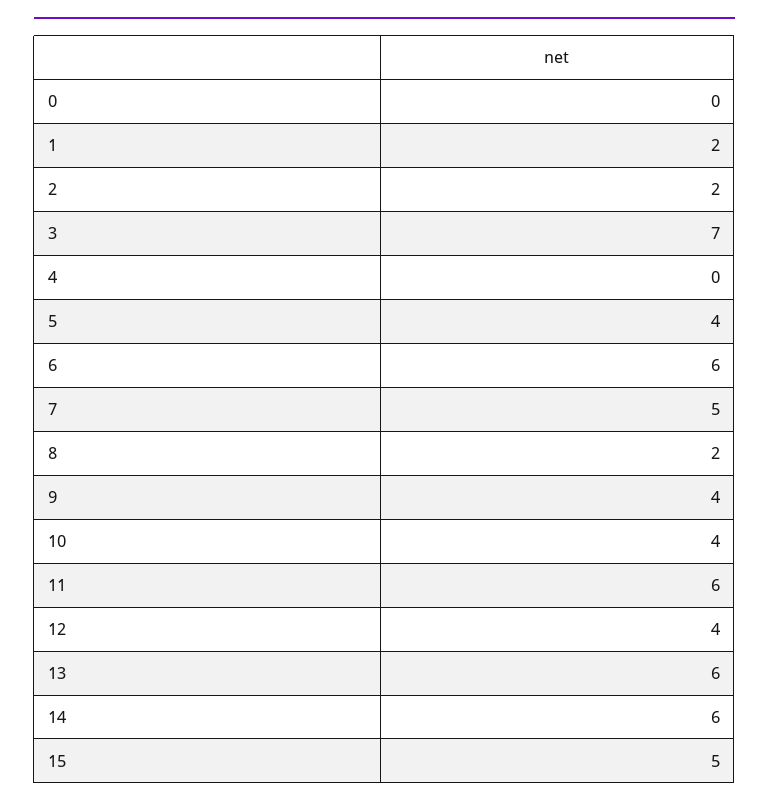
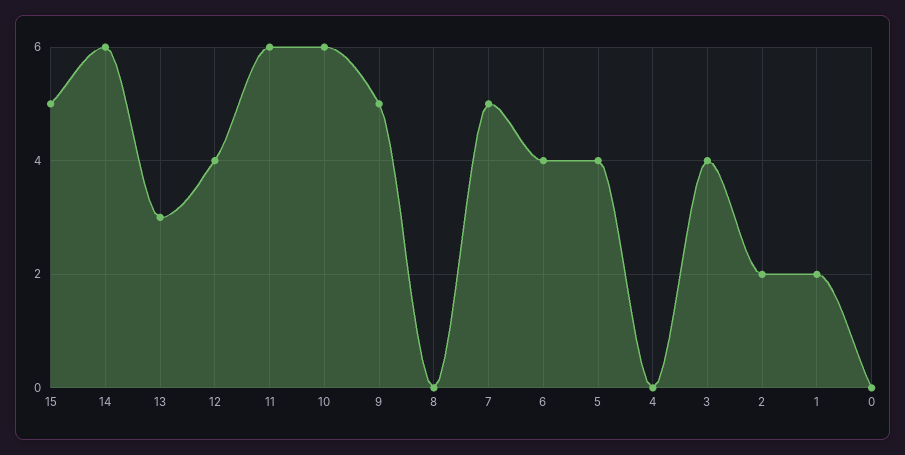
3: 7 -> 4
6: 6 -> 4
8: 2 -> 0
9: 4 -> 5
10: 4 -> 6
13: 6 -> 3

